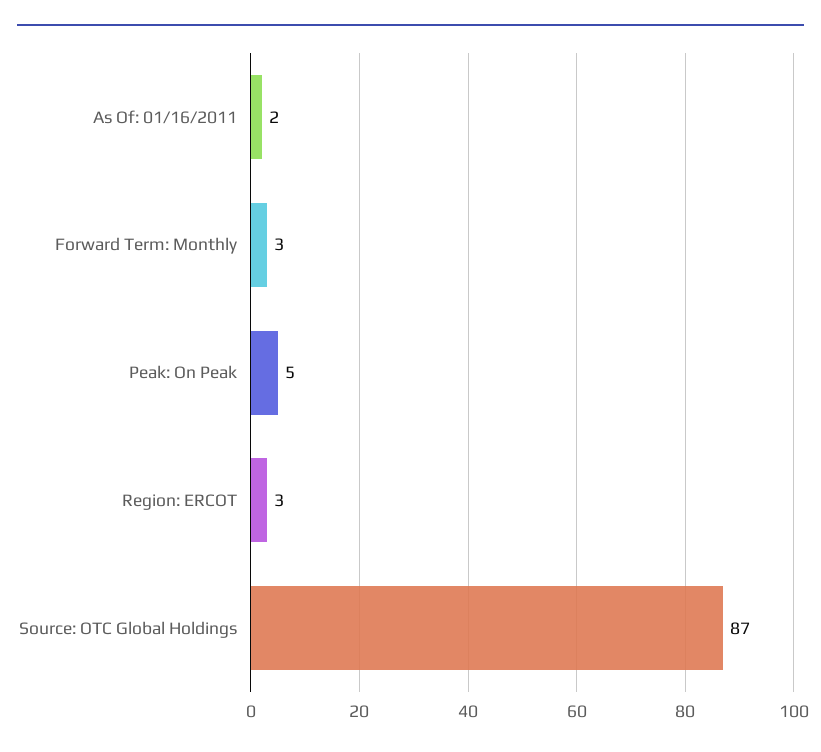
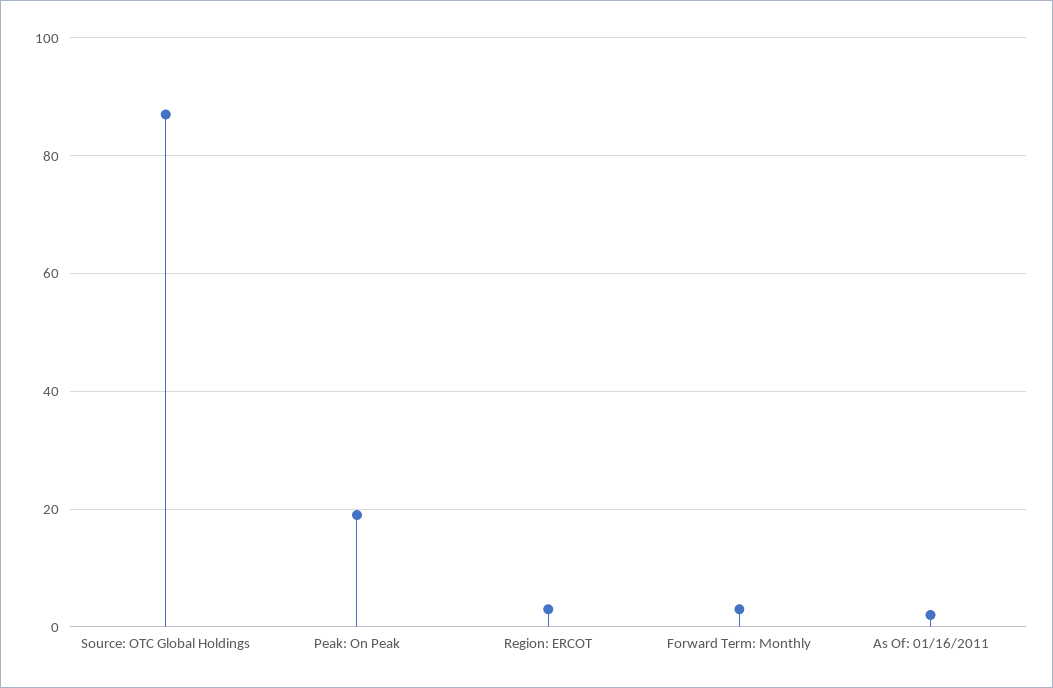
Peak: On Peak: 5 -> 20

